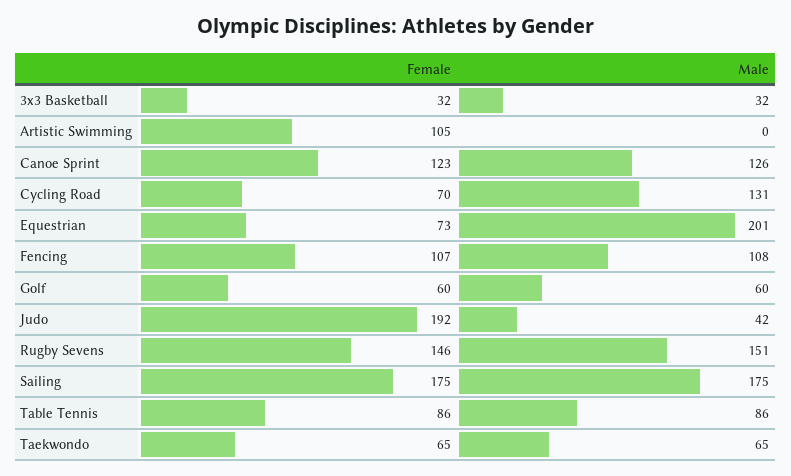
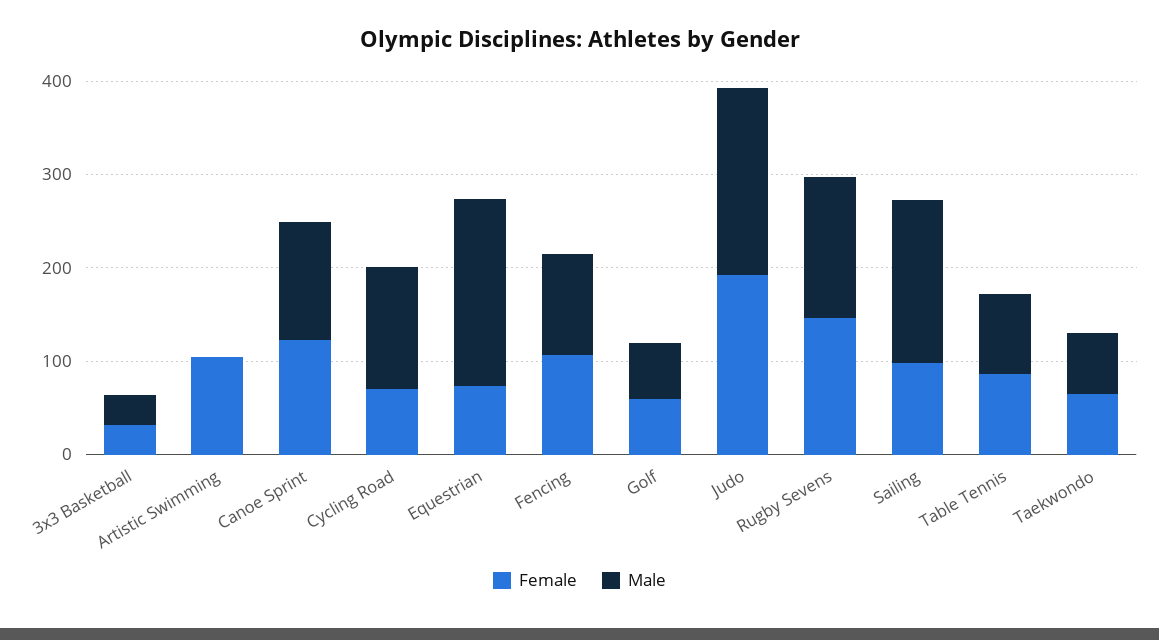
Male, Judo: 42 -> 200
Female, Sailing: 175 -> 100

